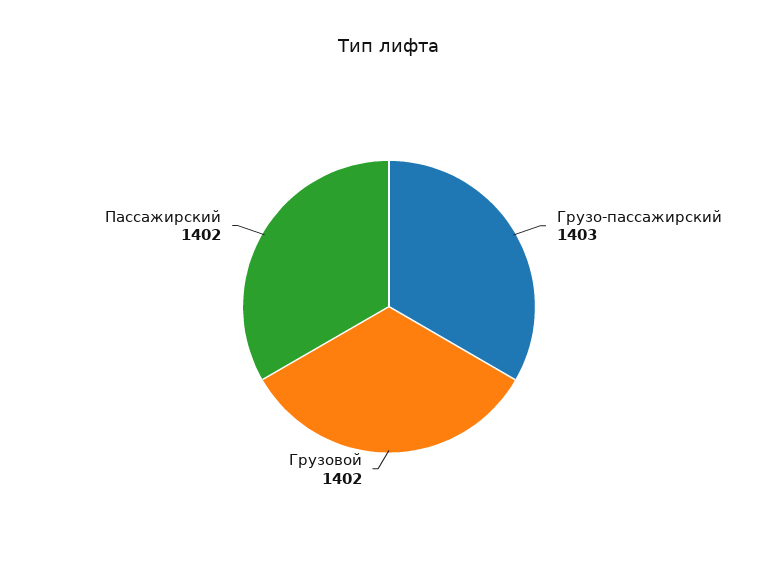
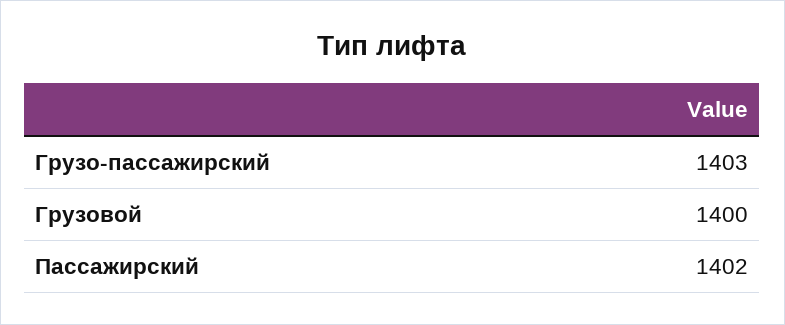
Грузовой: 1402 -> 1400

